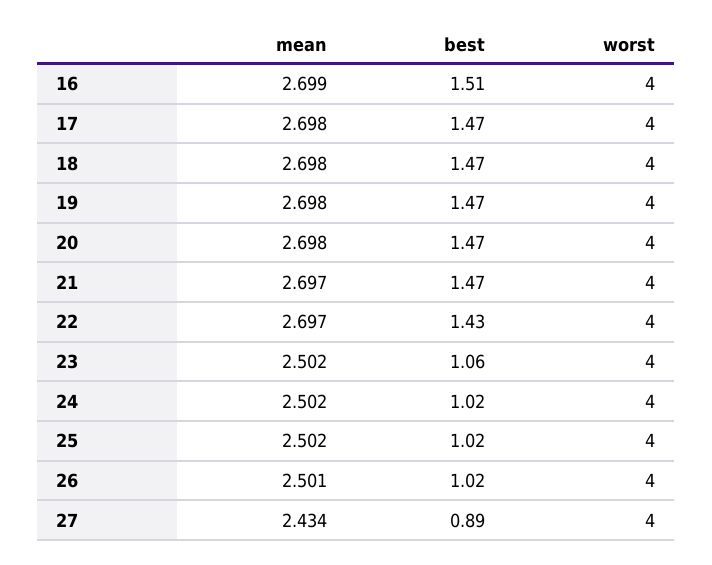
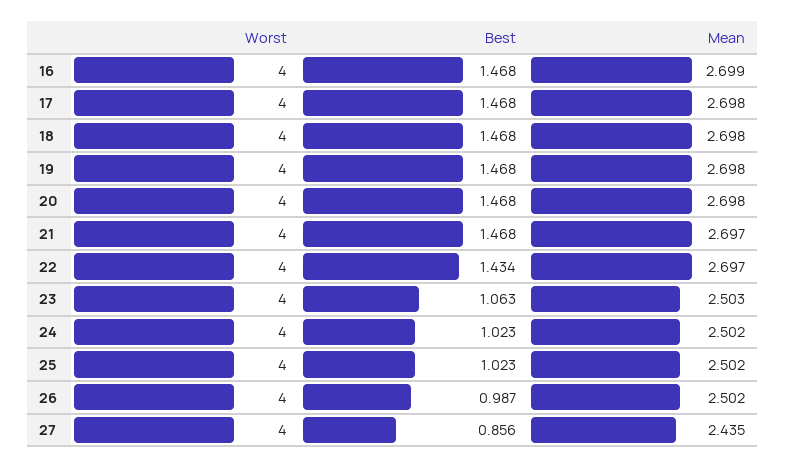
best, 16: 1.51 -> 1.468
mean, 23: 2.502 -> 2.503
mean, 26: 2.501 -> 2.502
best, 26: 1.02 -> 0.987
mean, 27: 2.434 -> 2.435
best, 27: 0.89 -> 0.856

